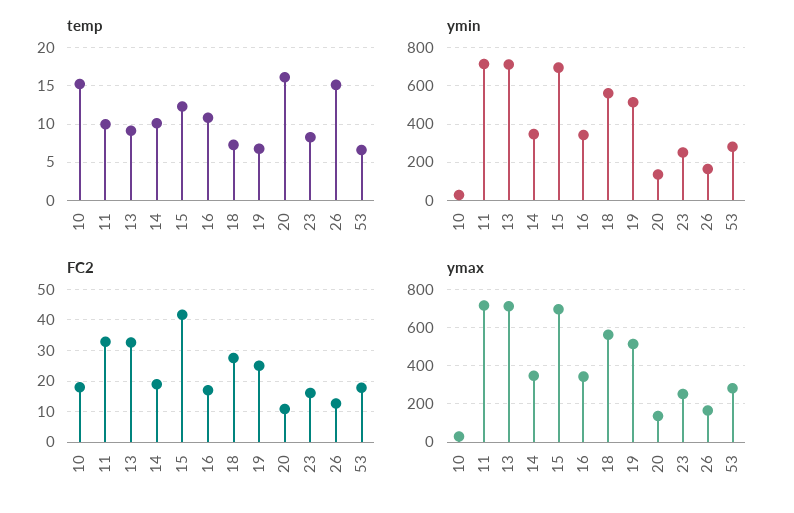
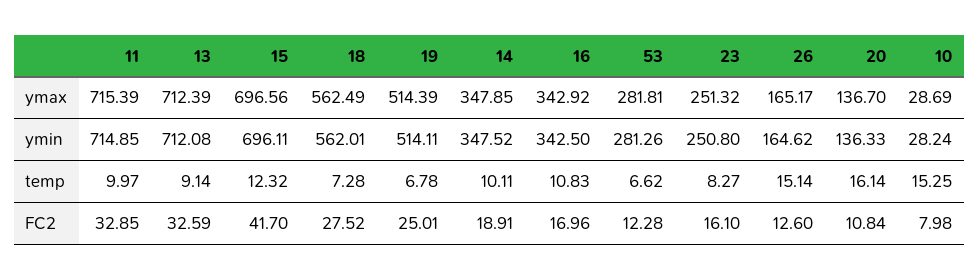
FC2, 10: 18 -> 7.98
FC2, 53: 18 -> 12.28

